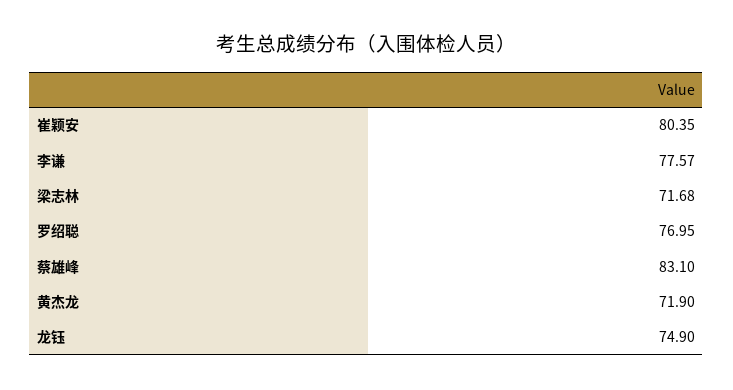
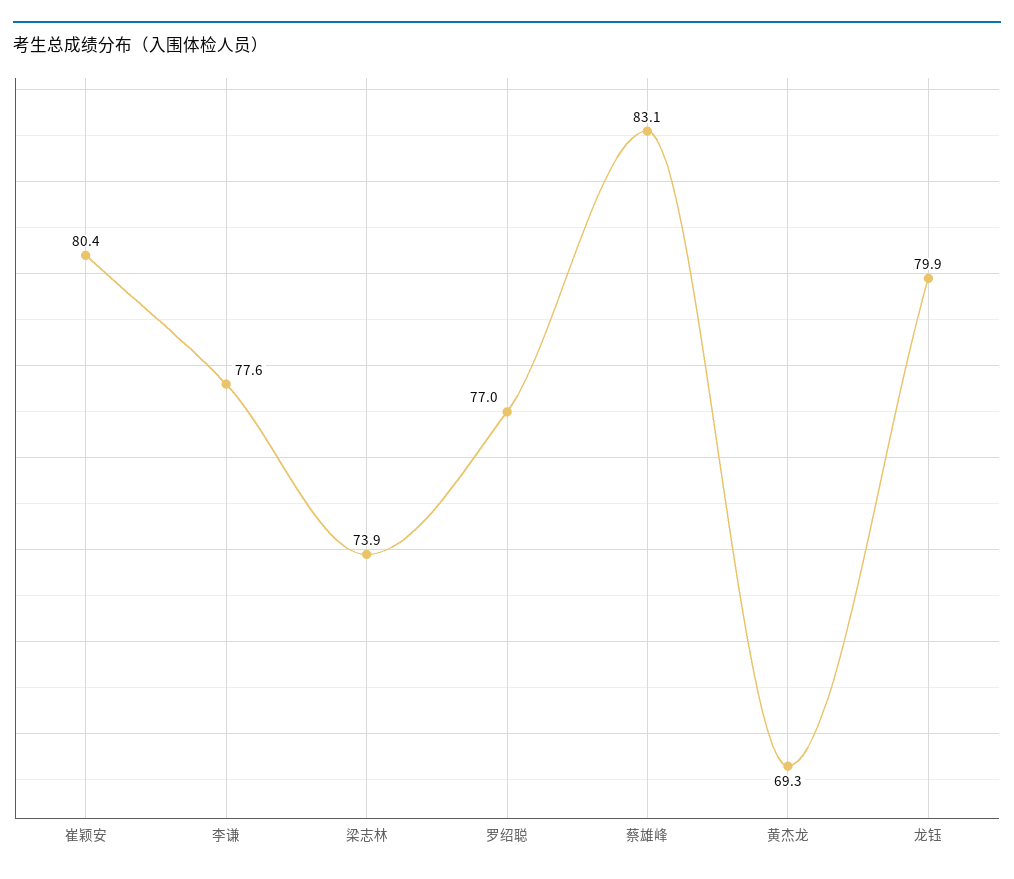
梁志林: 71.68 -> 73.9
黄杰龙: 71.9 -> 69.3
龙钰: 74.9 -> 79.9

